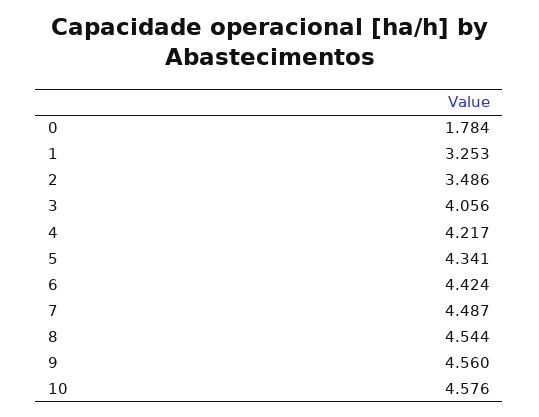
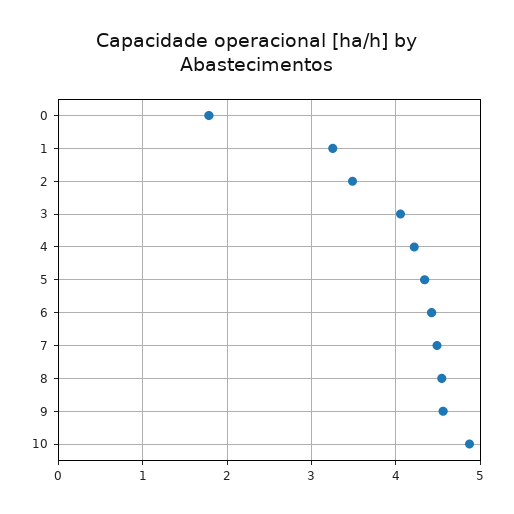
10: 4.576 -> 4.9

